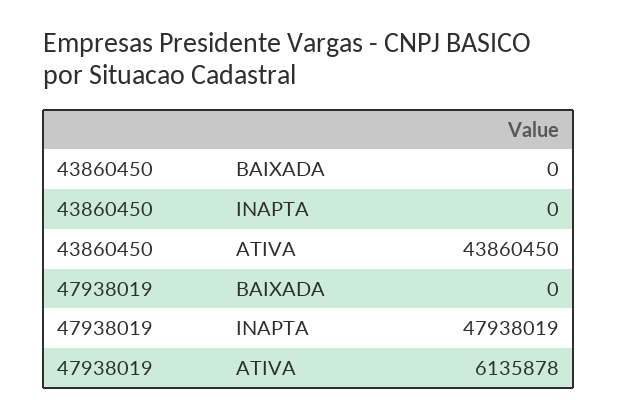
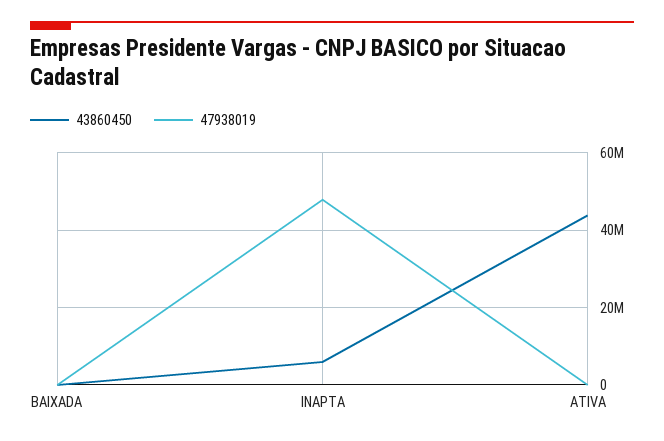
43860450, INAPTA: 0 -> 6000000
47938019, ATIVA: 6135878 -> 0

